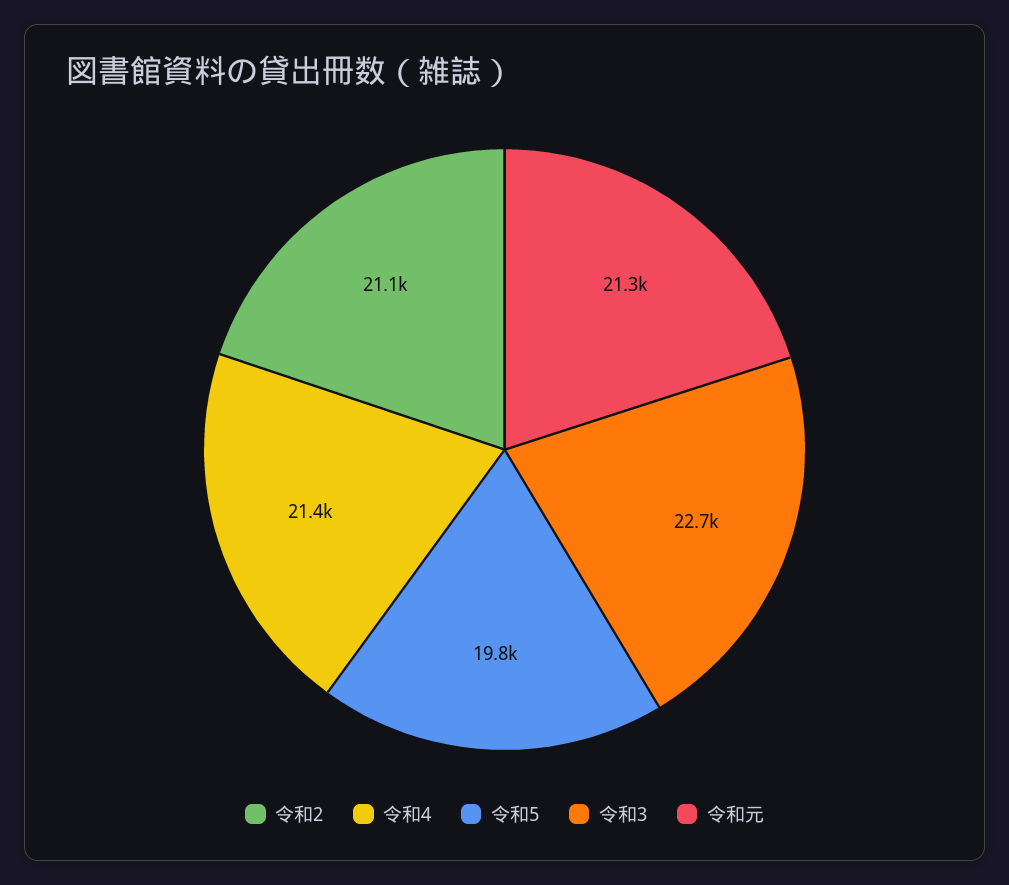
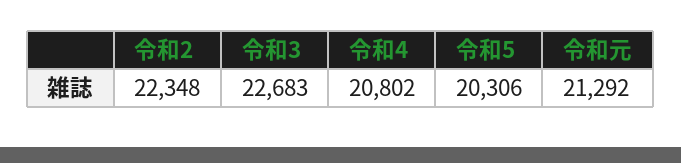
令和2: 21100 -> 22348
令和4: 21400 -> 20802
令和5: 19800 -> 20306

